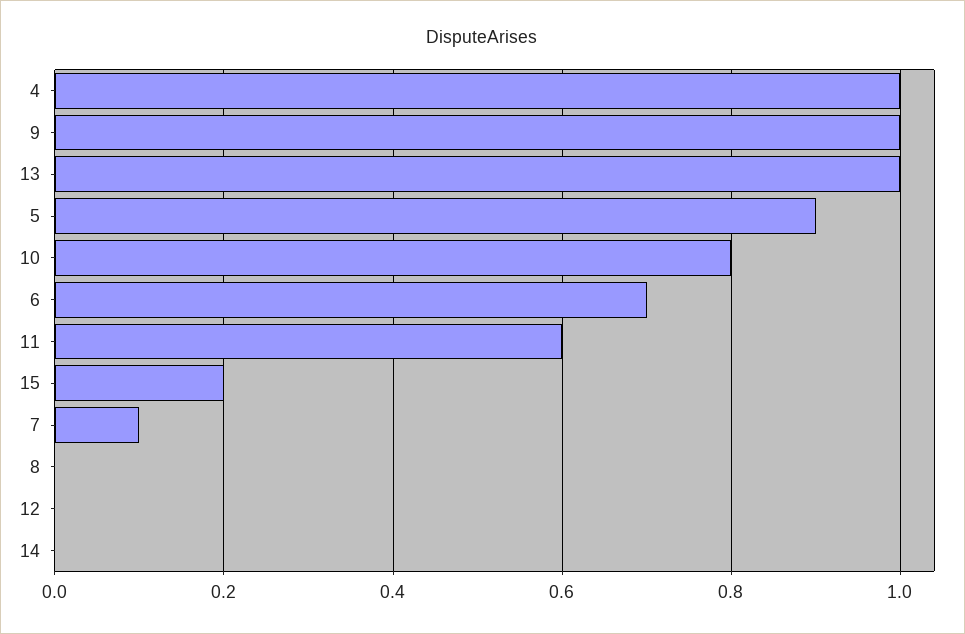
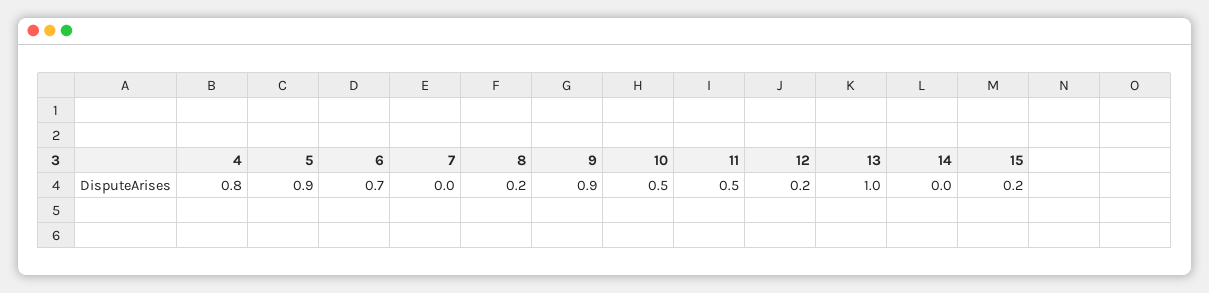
4: 1 -> 0.8
9: 1 -> 0.9
10: 0.8 -> 0.5
11: 0.6 -> 0.5
7: 0.1 -> 0
8: 0 -> 0.2
12: 0 -> 0.2

